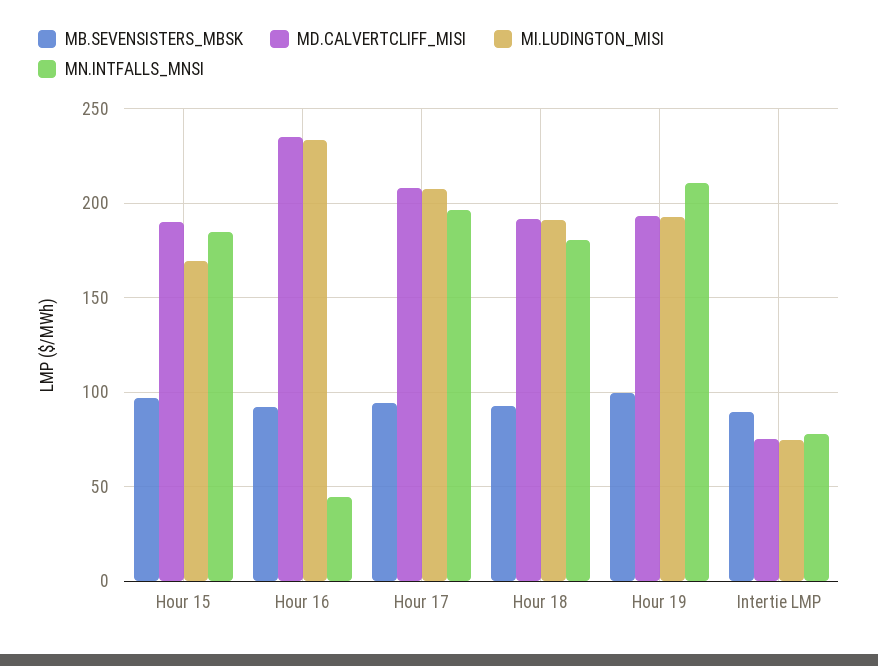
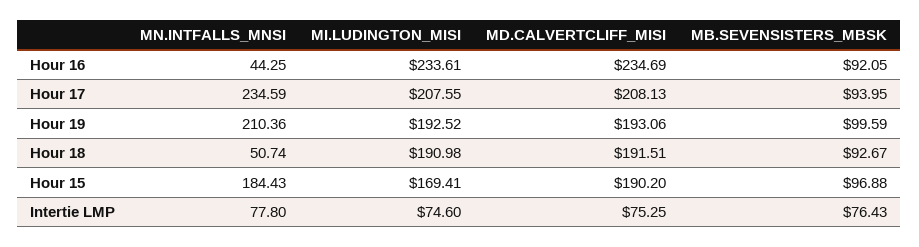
MN.INTFALLS_MNSI, Hour 17: 195 -> 234.59
MN.INTFALLS_MNSI, Hour 18: 180 -> 50.74
MB.SEVENSISTERS_MBSK, Intertie LMP: 90 -> 76.43

